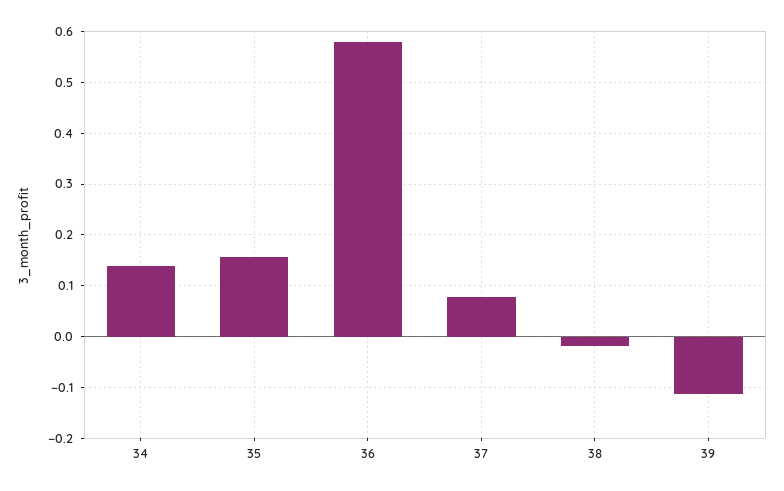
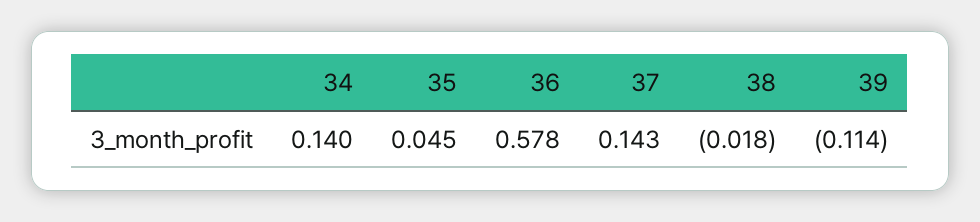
35: 0.16 -> 0.045
37: 0.08 -> 0.143

